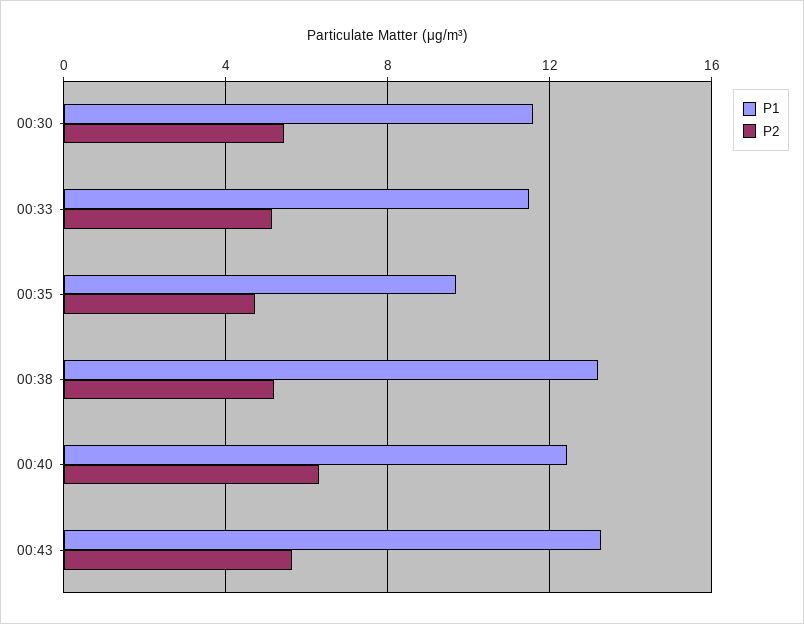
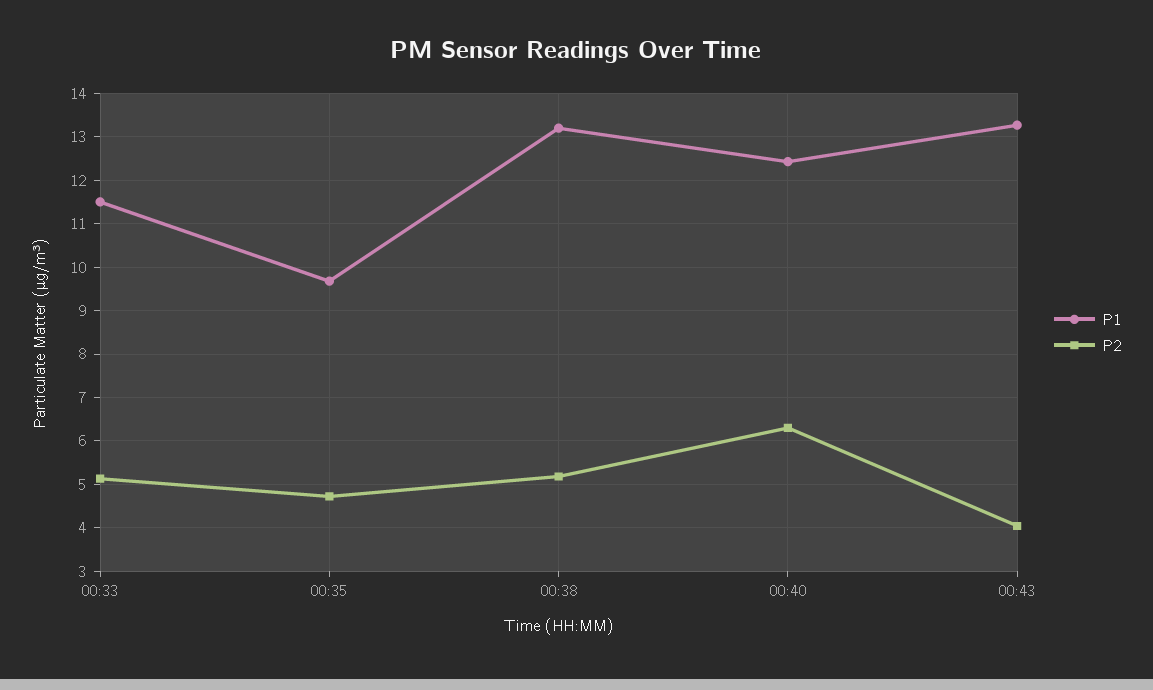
P1, 00:30: 11.5 -> none
P2, 00:30: 5.5 -> none
P2, 00:43: 5.5 -> 4

